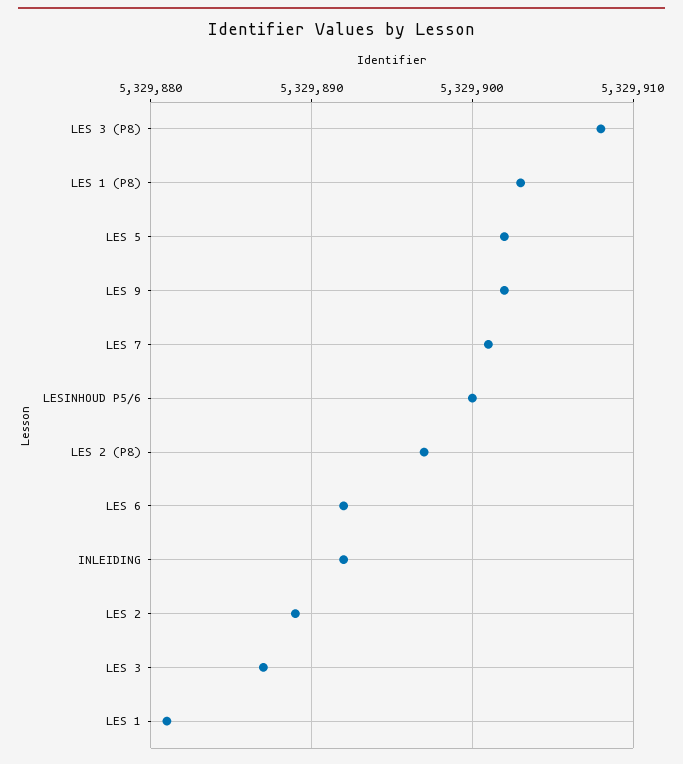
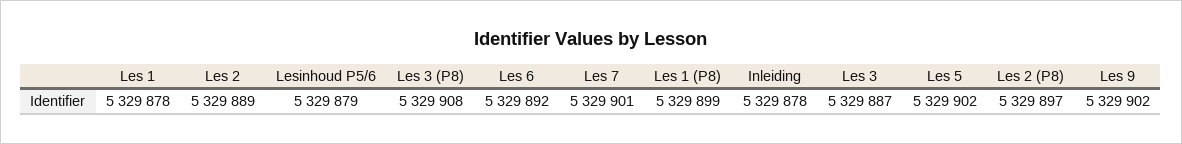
LES 1 (P8): 5329903 -> 5329899
LESINHOUD P5/6: 5329900 -> 5329879
INLEIDING: 5329892 -> 5329878
LES 1: 5329881 -> 5329878

